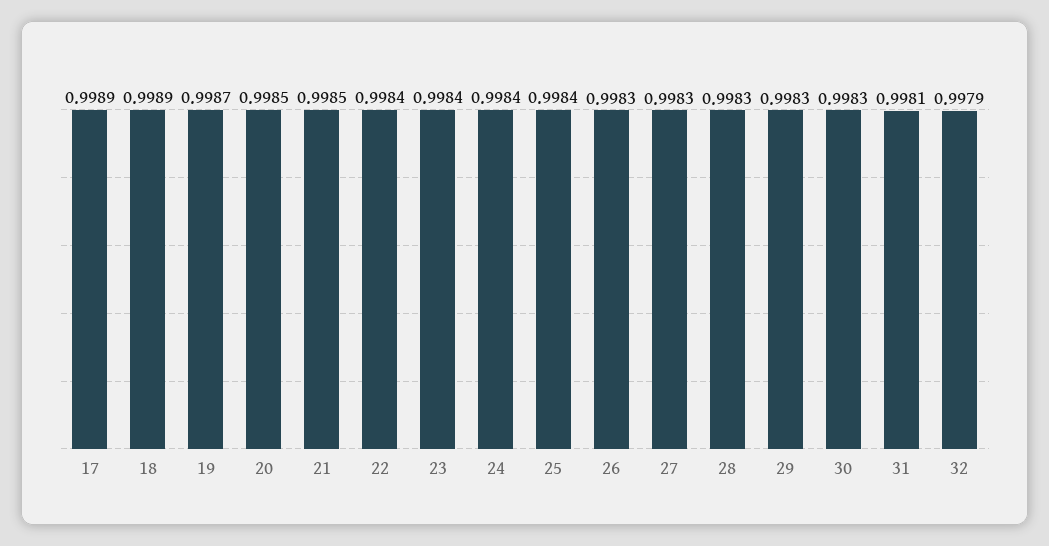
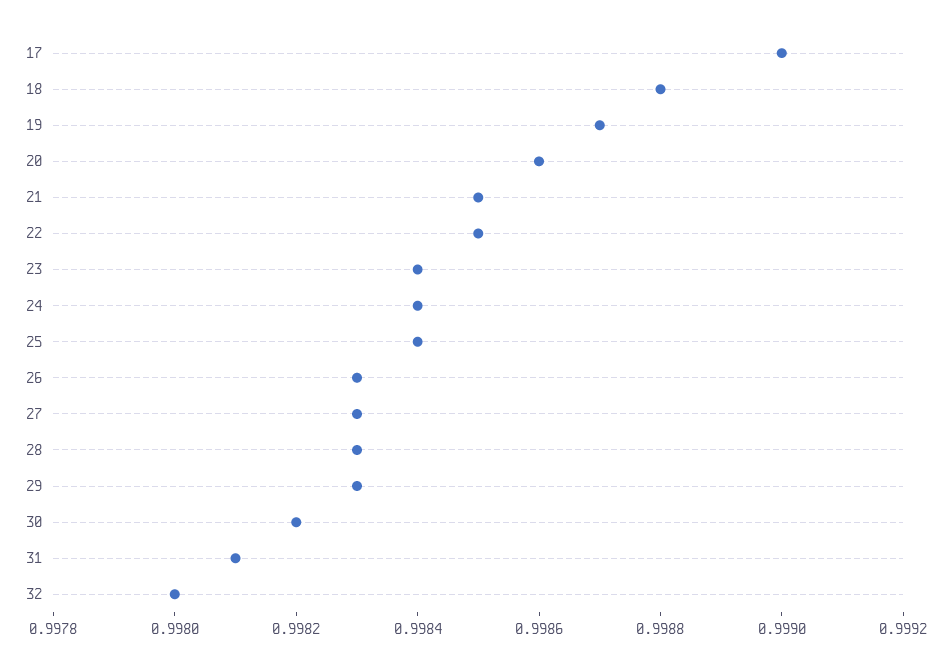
17: 0.9989 -> 0.999
18: 0.9989 -> 0.9988
20: 0.9985 -> 0.9986
22: 0.9984 -> 0.9985
30: 0.9983 -> 0.9982
32: 0.9979 -> 0.998

